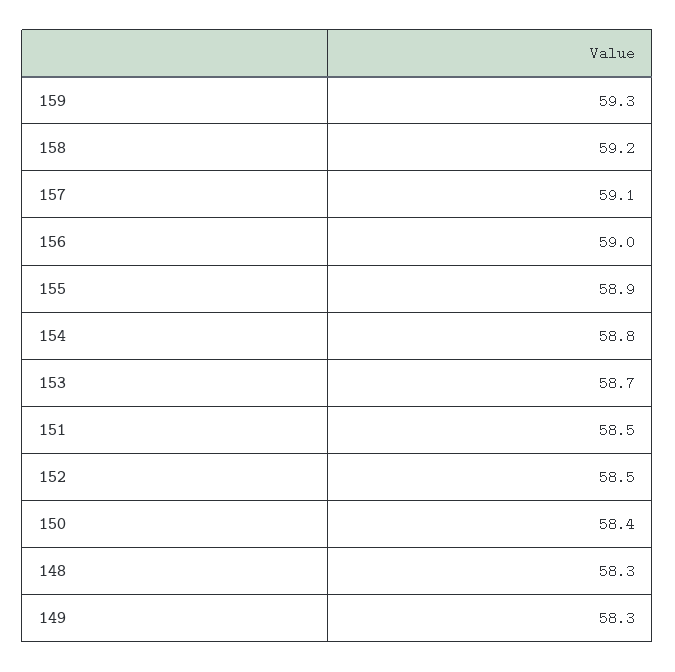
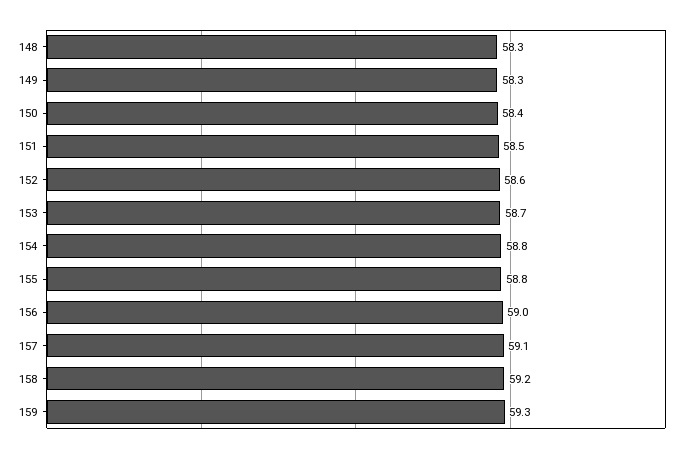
155: 58.9 -> 58.8
152: 58.5 -> 58.6

